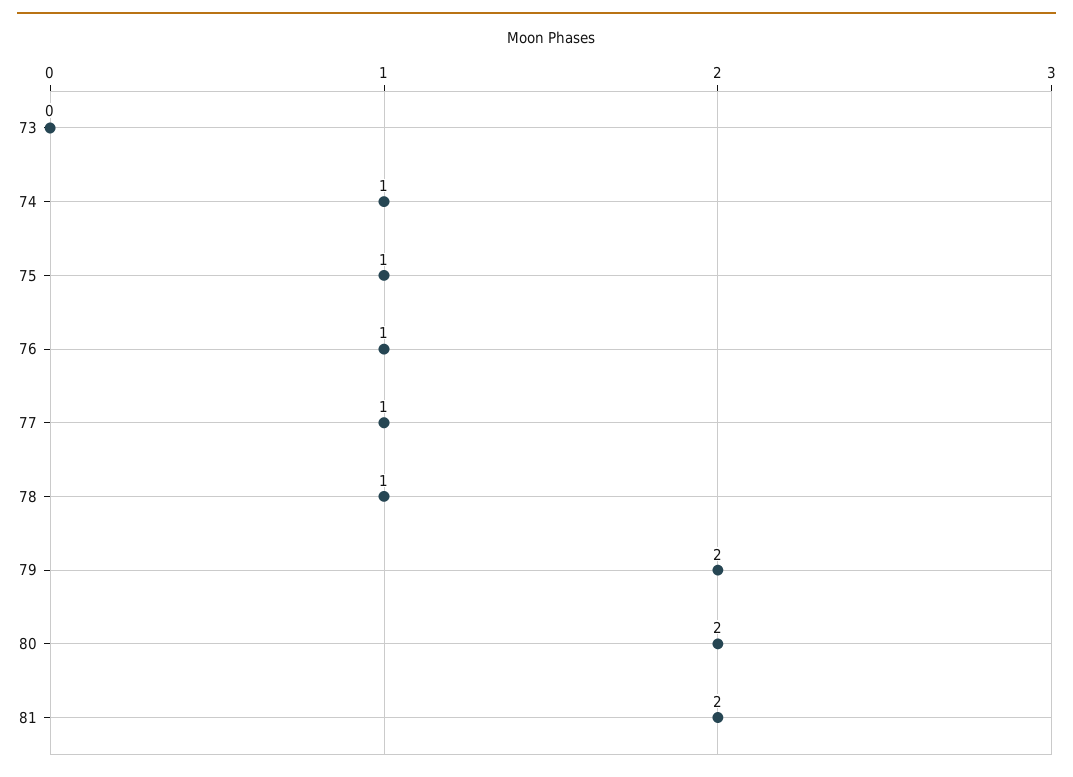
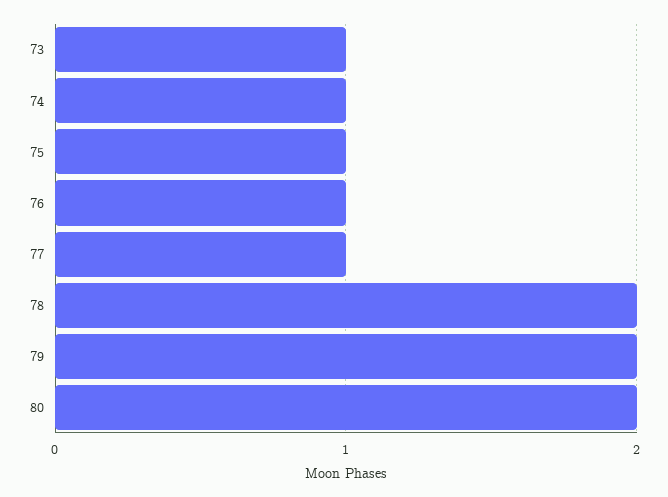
73: 0 -> 1
78: 1 -> 2
81: 2 -> none

